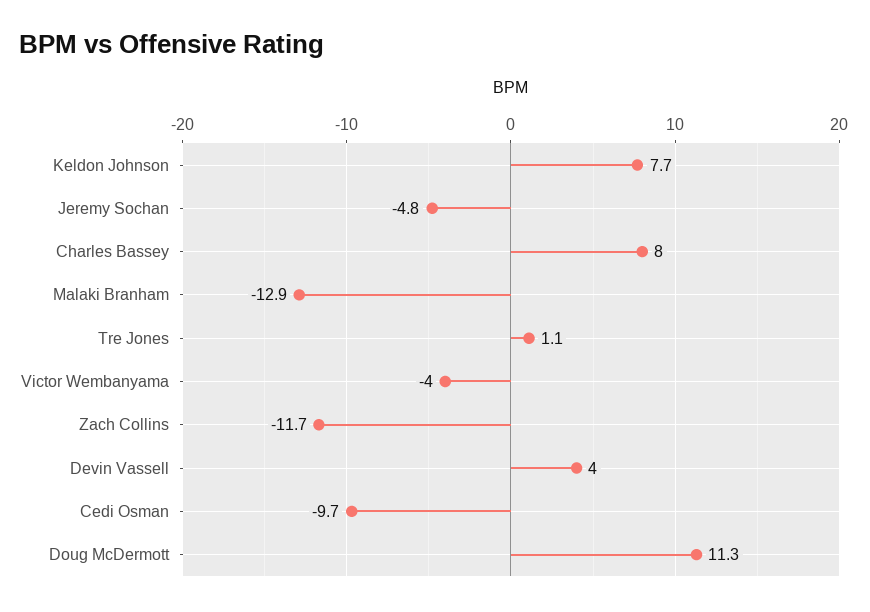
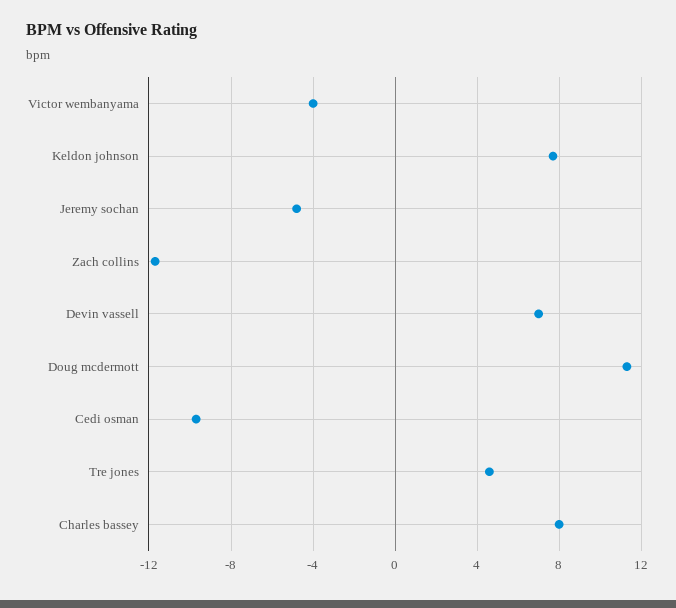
Malaki Branham: -12.9 -> none
Tre Jones: 1.1 -> 4.5
Devin Vassell: 4 -> 7

